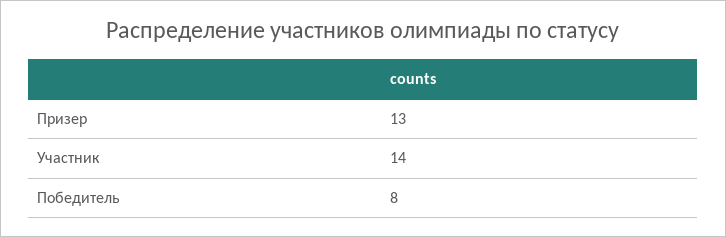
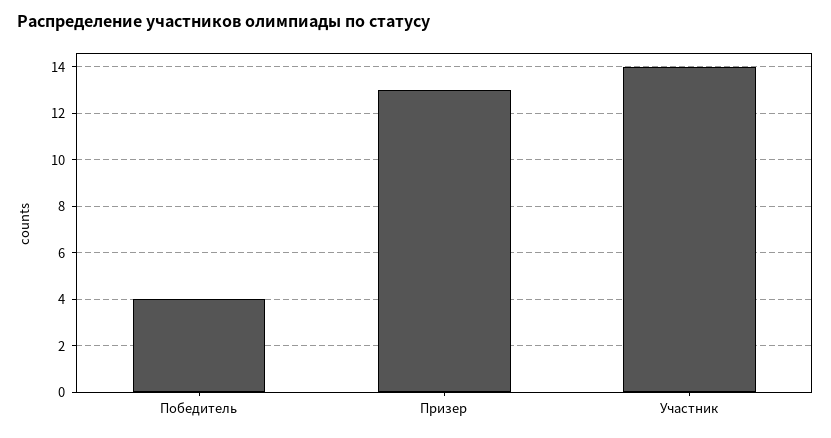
Победитель: 8 -> 4

